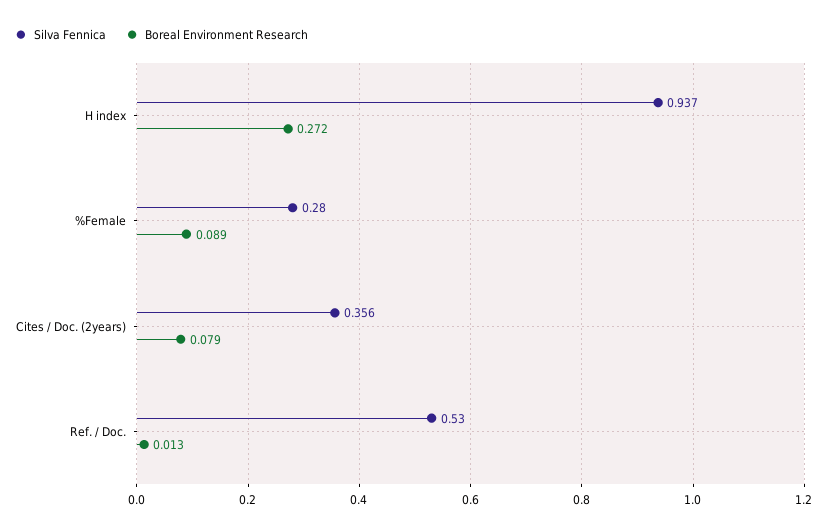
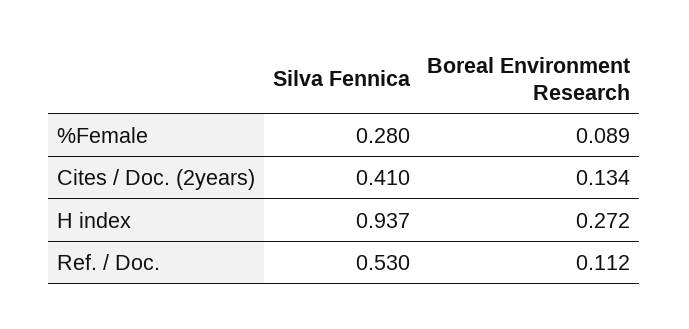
Silva Fennica, Cites / Doc. (2years): 0.356 -> 0.41
Boreal Environment Research, Cites / Doc. (2years): 0.079 -> 0.134
Boreal Environment Research, Ref. / Doc.: 0.013 -> 0.112

